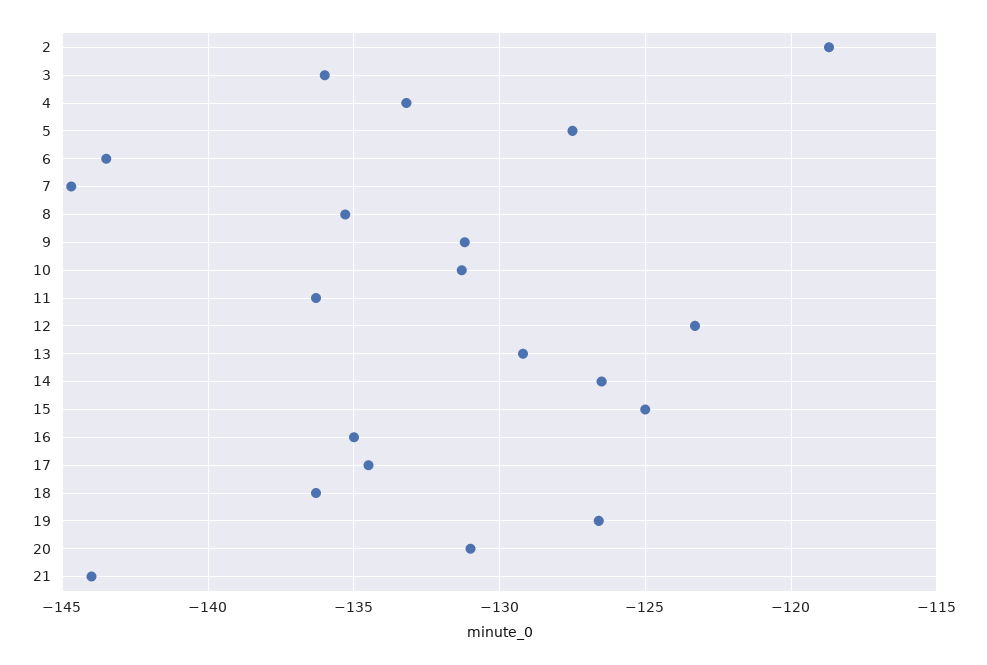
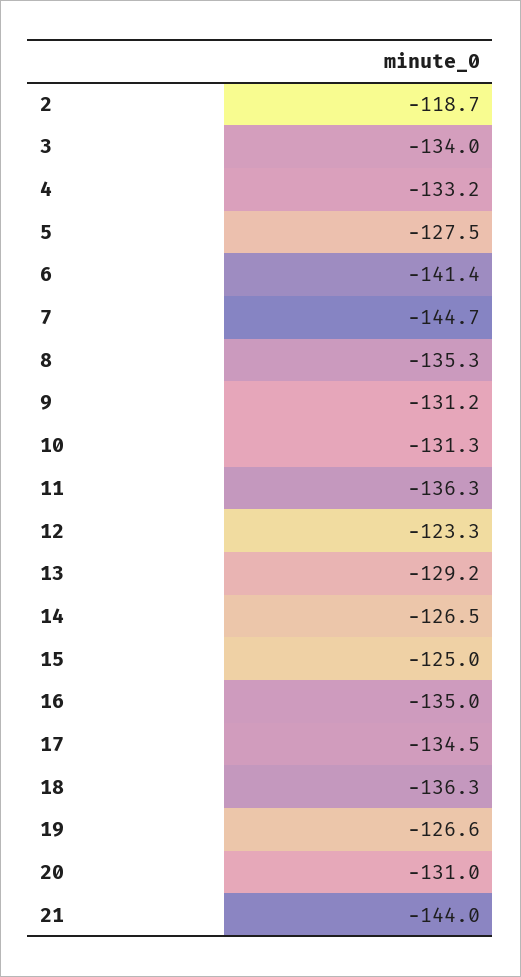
3: -136 -> -134
6: -143.5 -> -141.4

